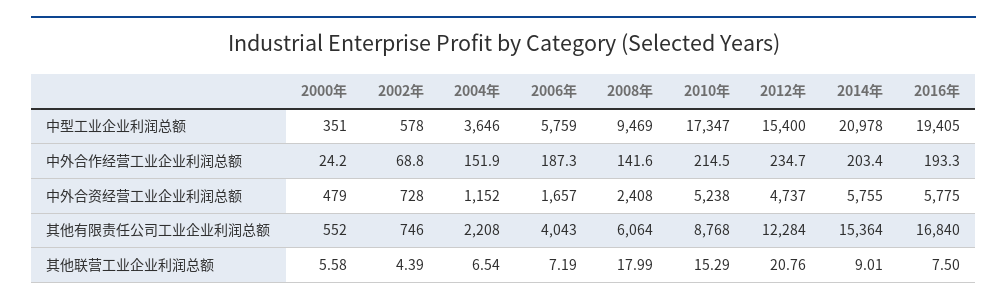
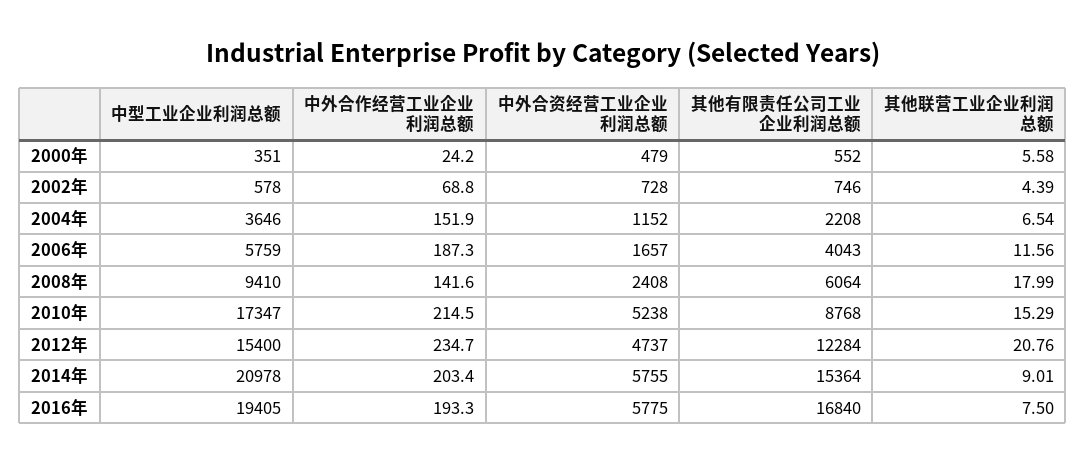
2008年, 中型工业企业利润总额: 9469 -> 9410
2006年, 其他联营工业企业利润总额: 7.19 -> 11.56

